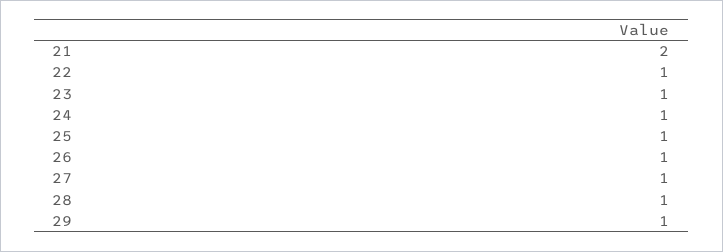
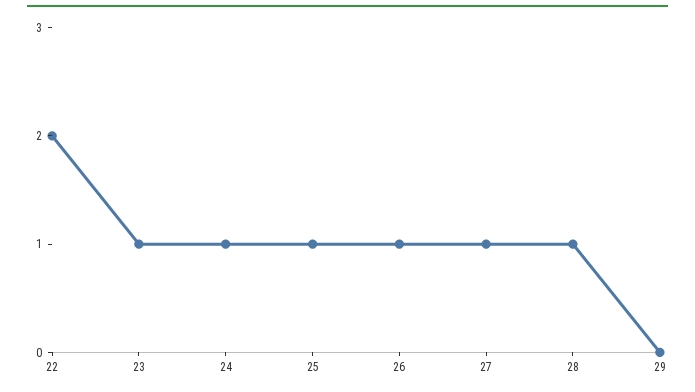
21: 2 -> none
22: 1 -> 2
29: 1 -> 0

